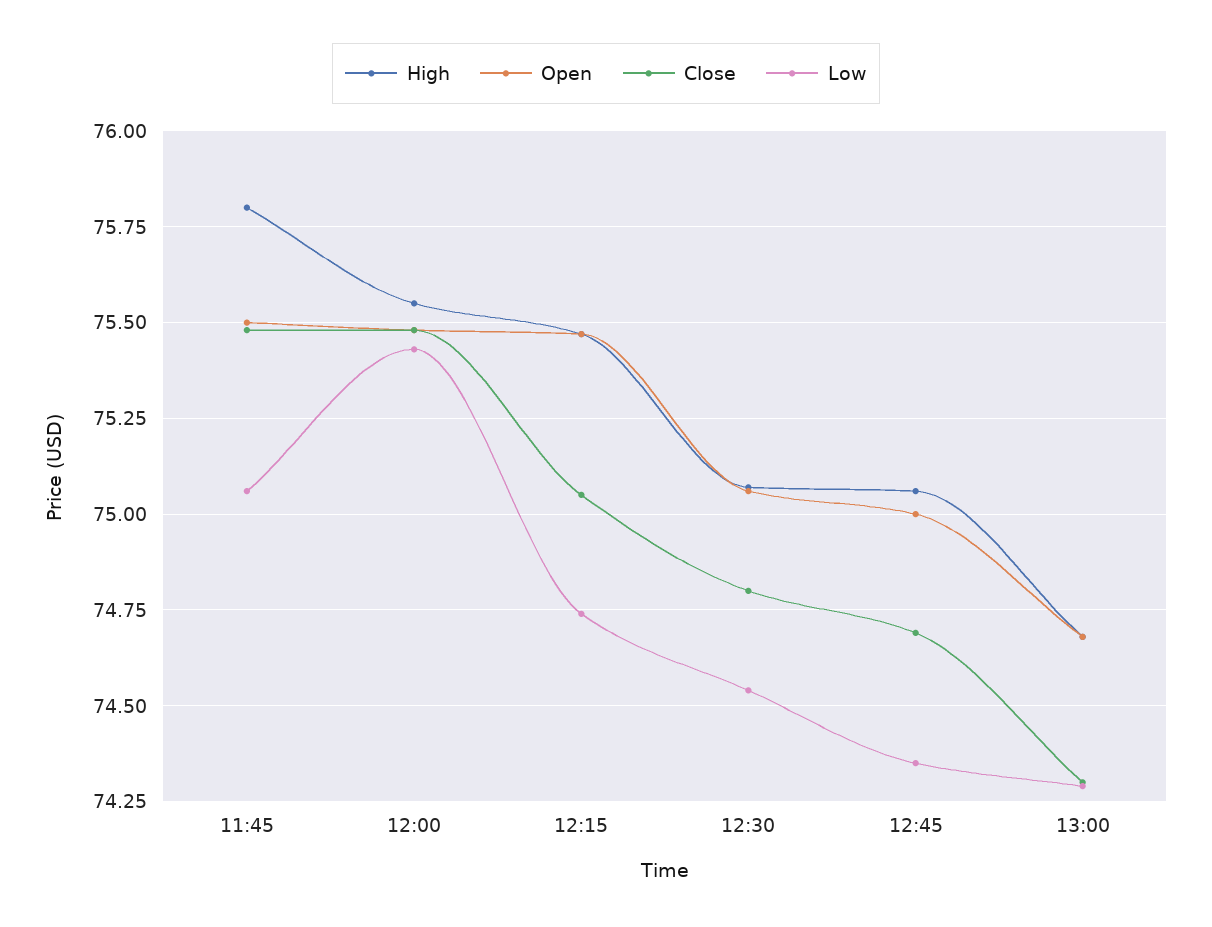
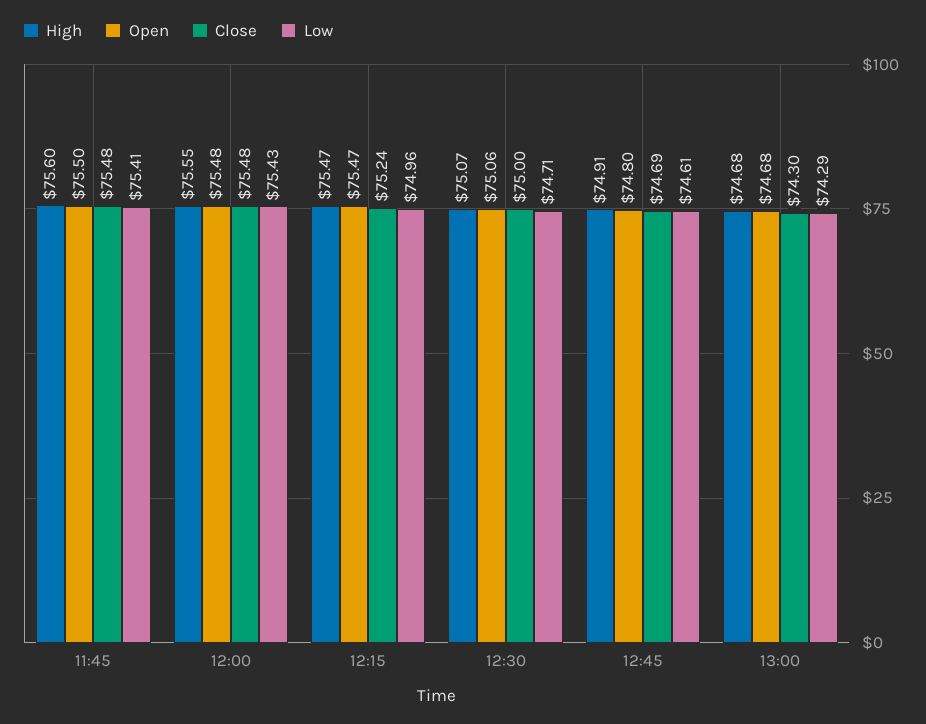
High, 11:45: 75.8 -> 75.6
Low, 11:45: 75.05 -> 75.41
Close, 12:15: 75.05 -> 75.24
Low, 12:15: 74.75 -> 74.96
Close, 12:30: 74.8 -> 75
Low, 12:30: 74.55 -> 74.71
High, 12:45: 75.05 -> 74.91
Open, 12:45: 75 -> 74.8
Low, 12:45: 74.35 -> 74.61

